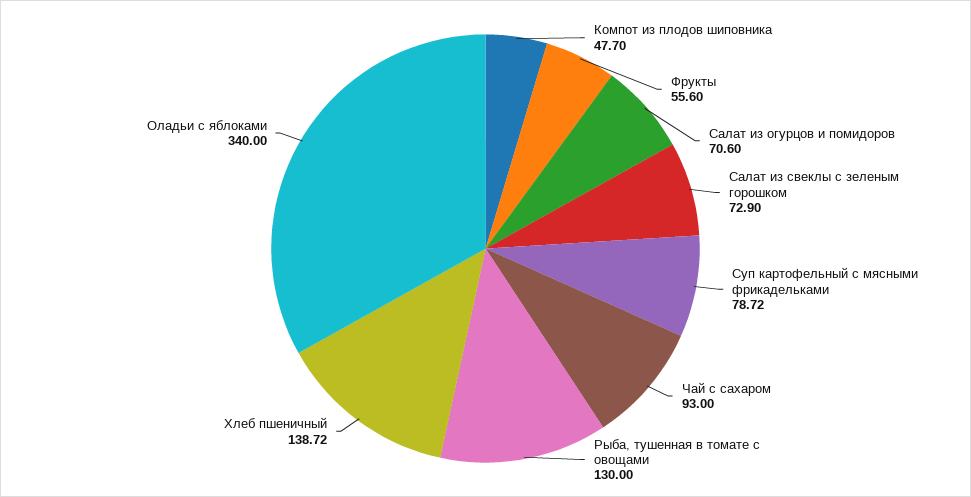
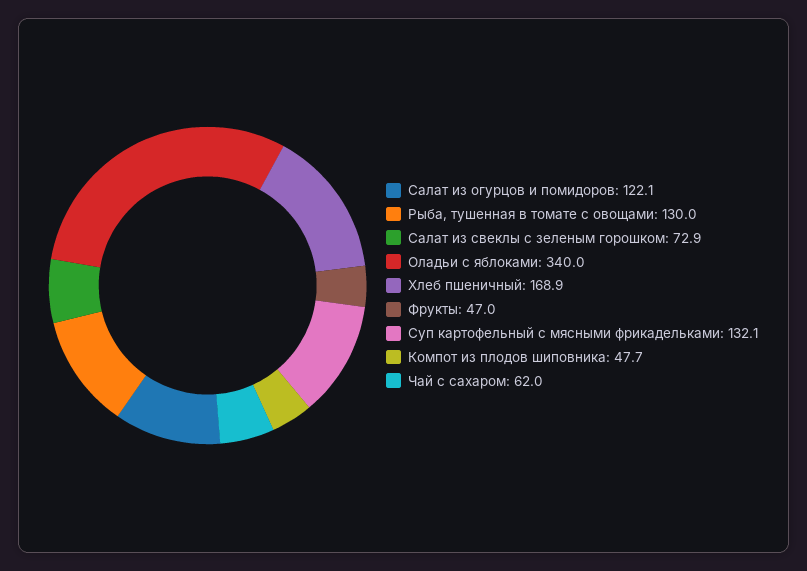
Фрукты: 55.6 -> 47
Салат из огурцов и помидоров: 70.6 -> 122.1
Суп картофельный с мясными фрикадельками: 78.72 -> 132.1
Чай с сахаром: 93 -> 62
Хлеб пшеничный: 138.72 -> 168.9

